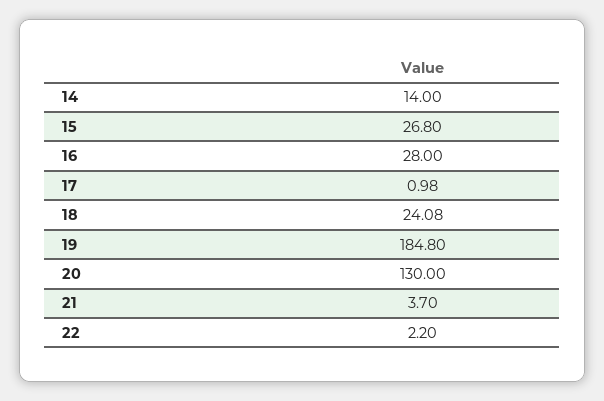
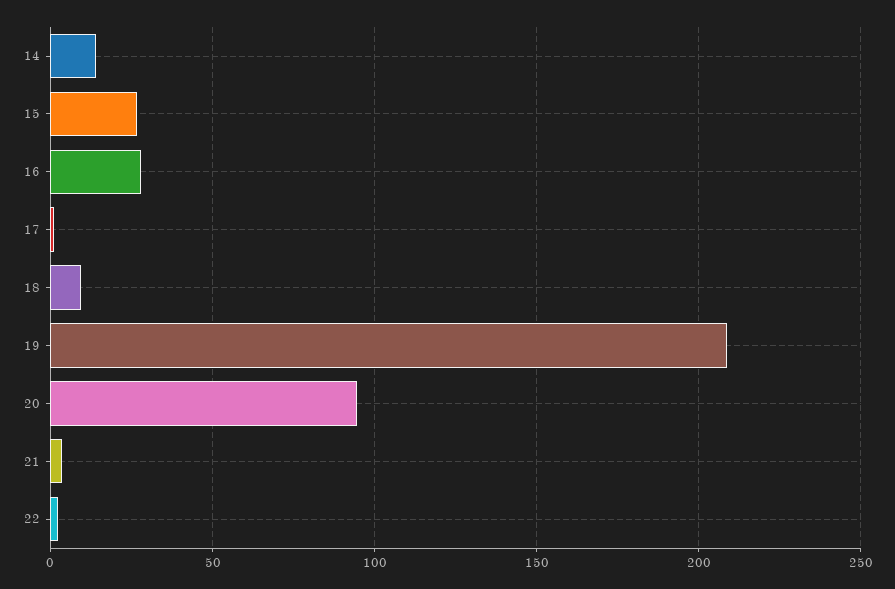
18: 24.08 -> 10
19: 184.8 -> 210
20: 130 -> 95

